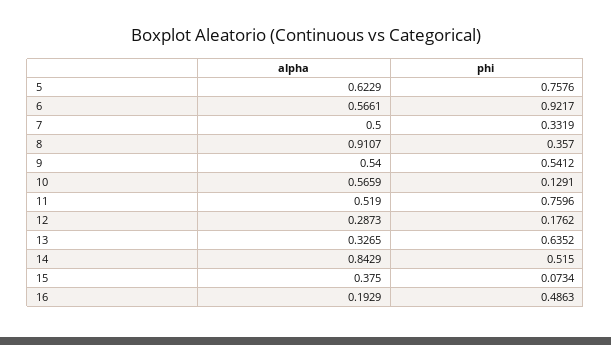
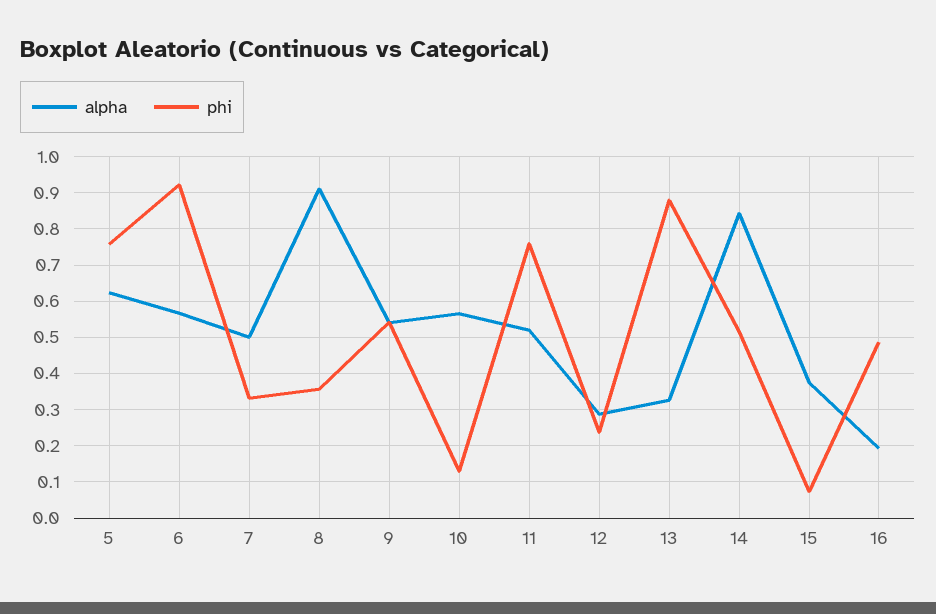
phi, 12: 0.1762 -> 0.24
phi, 13: 0.6352 -> 0.88

